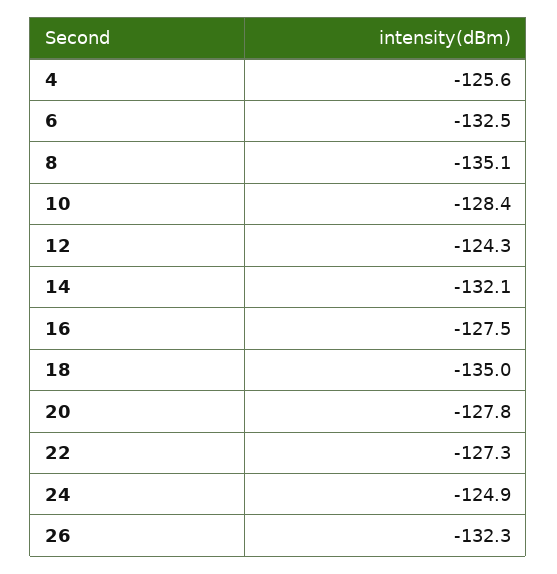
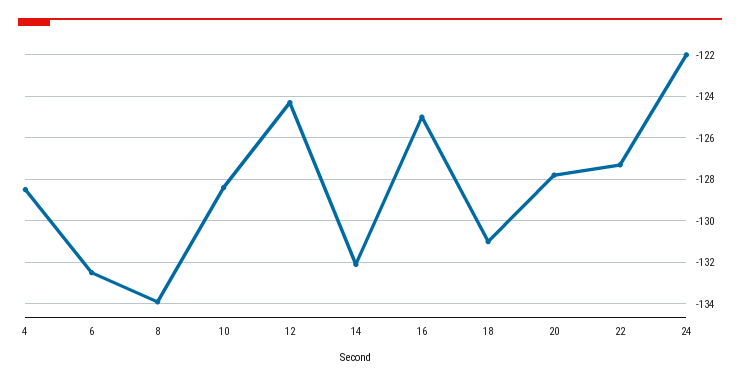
4: -125.6 -> -128.5
8: -135.1 -> -134
16: -127.5 -> -125
18: -135 -> -131
24: -124.9 -> -122
26: -132.3 -> none

